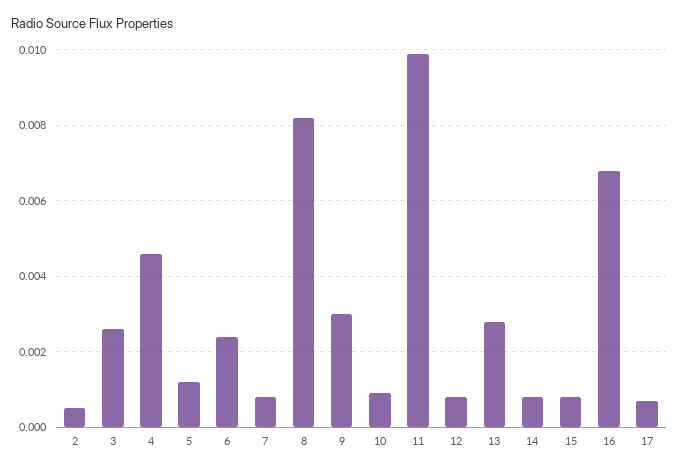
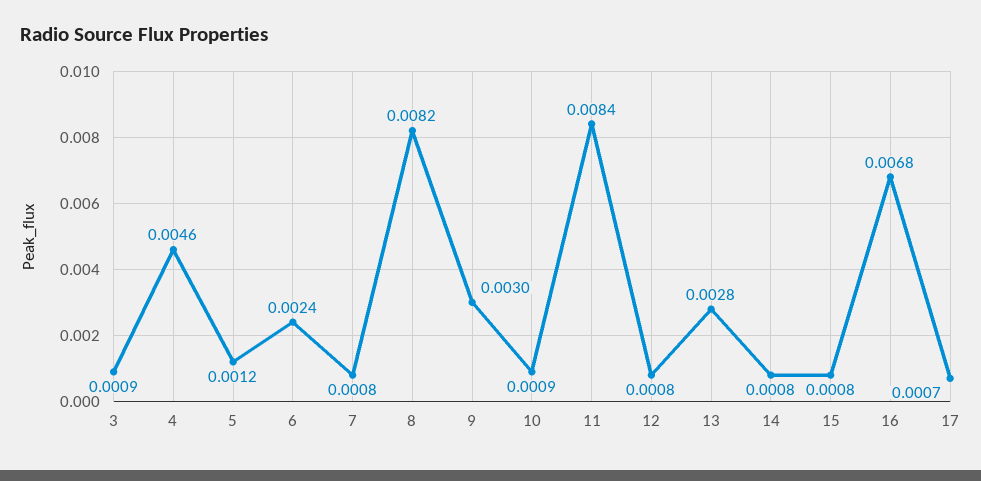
2: 0.0005 -> none
3: 0.0025 -> 0.0009
11: 0.01 -> 0.0084

